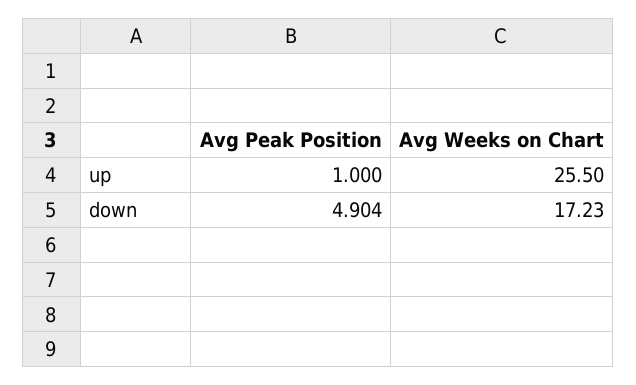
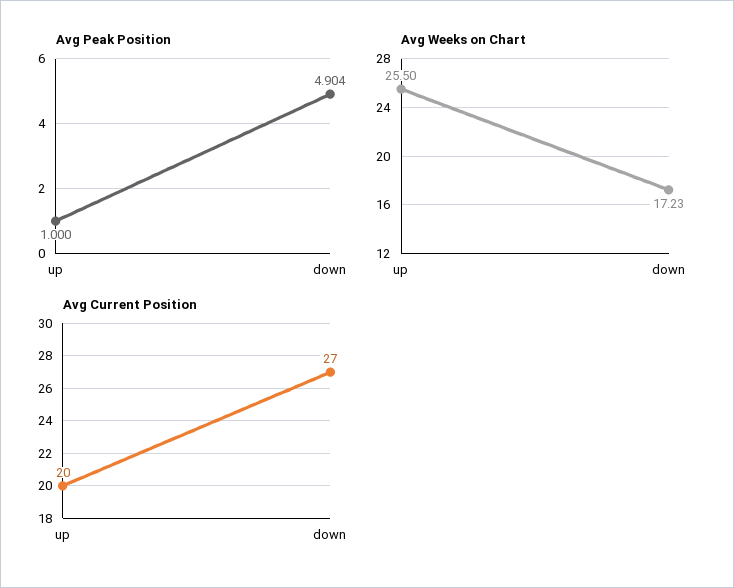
Avg Current Position, up: none -> 20
Avg Current Position, down: none -> 27

